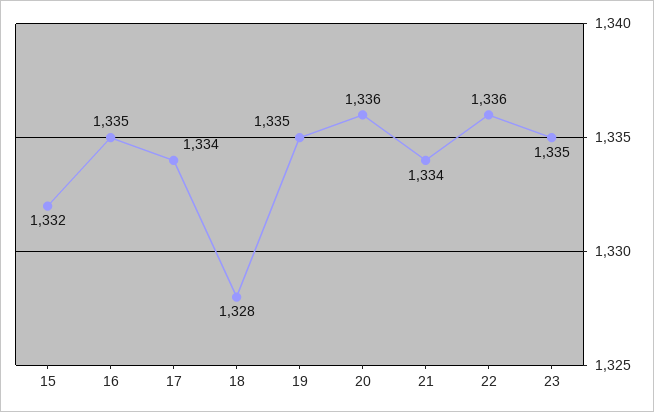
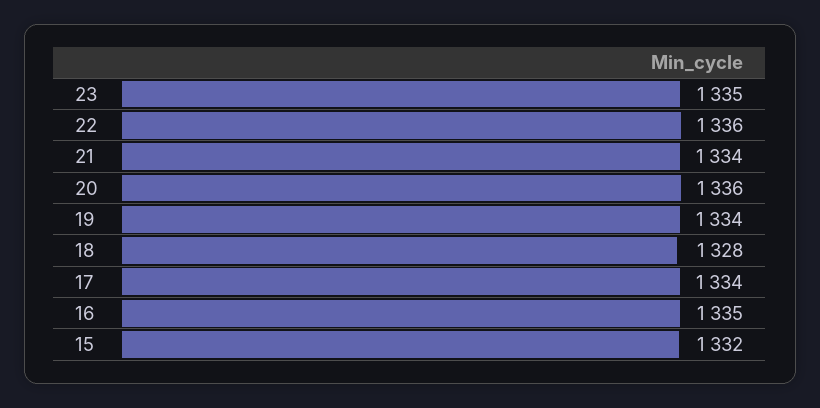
19: 1335 -> 1334

